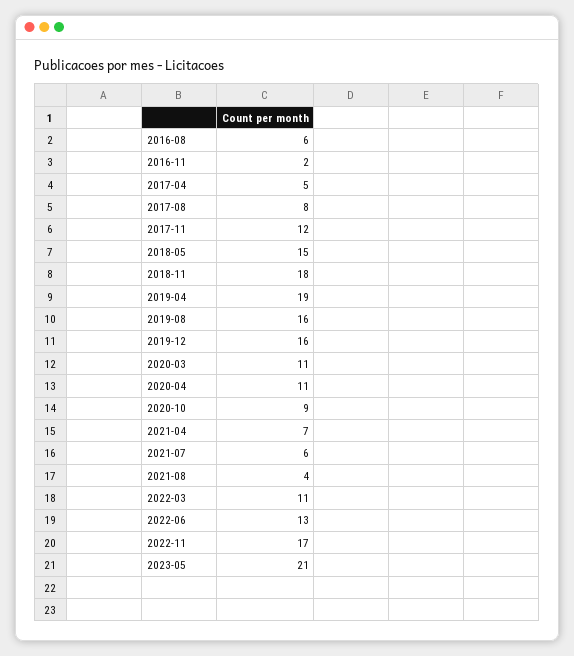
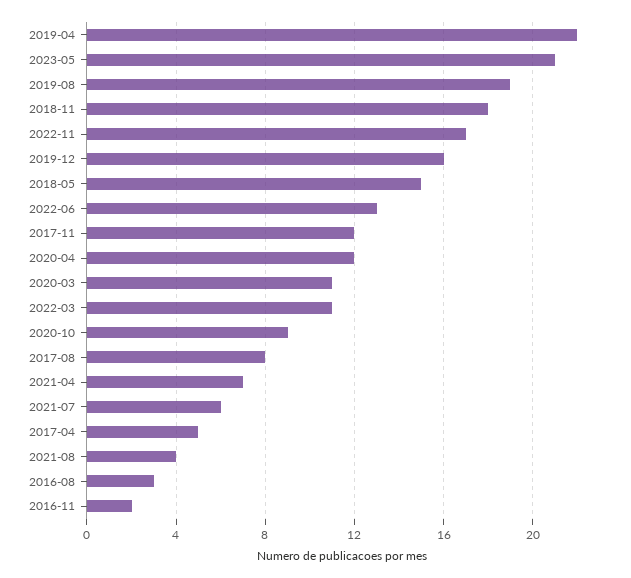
2016-08: 6 -> 3
2019-04: 19 -> 22
2019-08: 16 -> 19
2020-04: 11 -> 12

